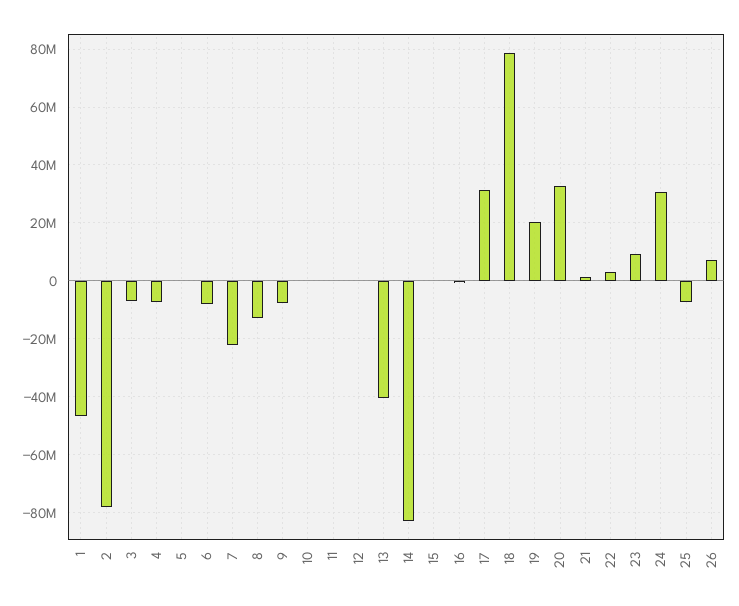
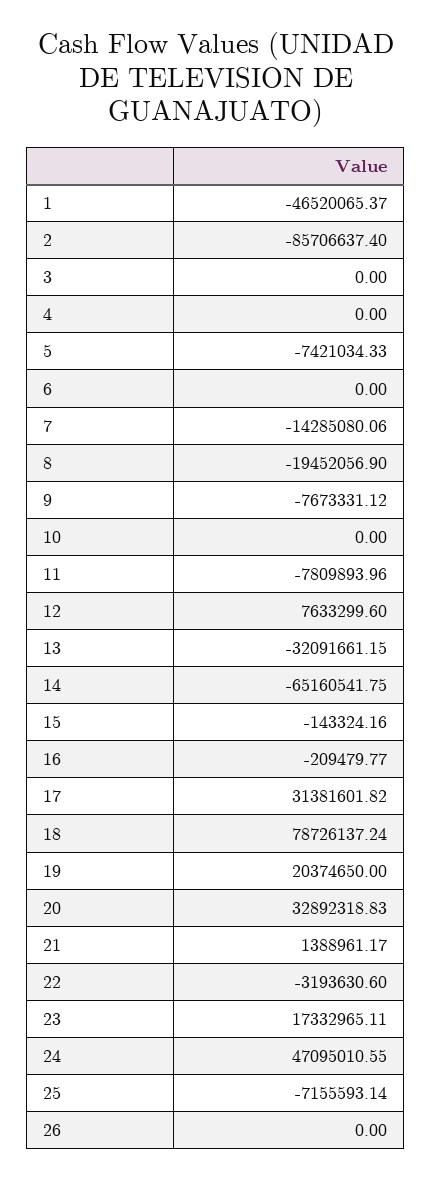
2: -77500000 -> -85706637.4
3: -7500000 -> 0
4: -7500000 -> 0
5: 0 -> -7421034.33
6: -7500000 -> 0
7: -22500000 -> -14285080.06
8: -12500000 -> -19452056.9
11: 0 -> -7809893.96
12: 0 -> 7633299.6
13: -40000000 -> -32091661.15
14: -82500000 -> -65160541.75
22: 2500000 -> -3193630.6
23: 10000000 -> 17332965.11
24: 30000000 -> 47095010.55
26: 7500000 -> 0

